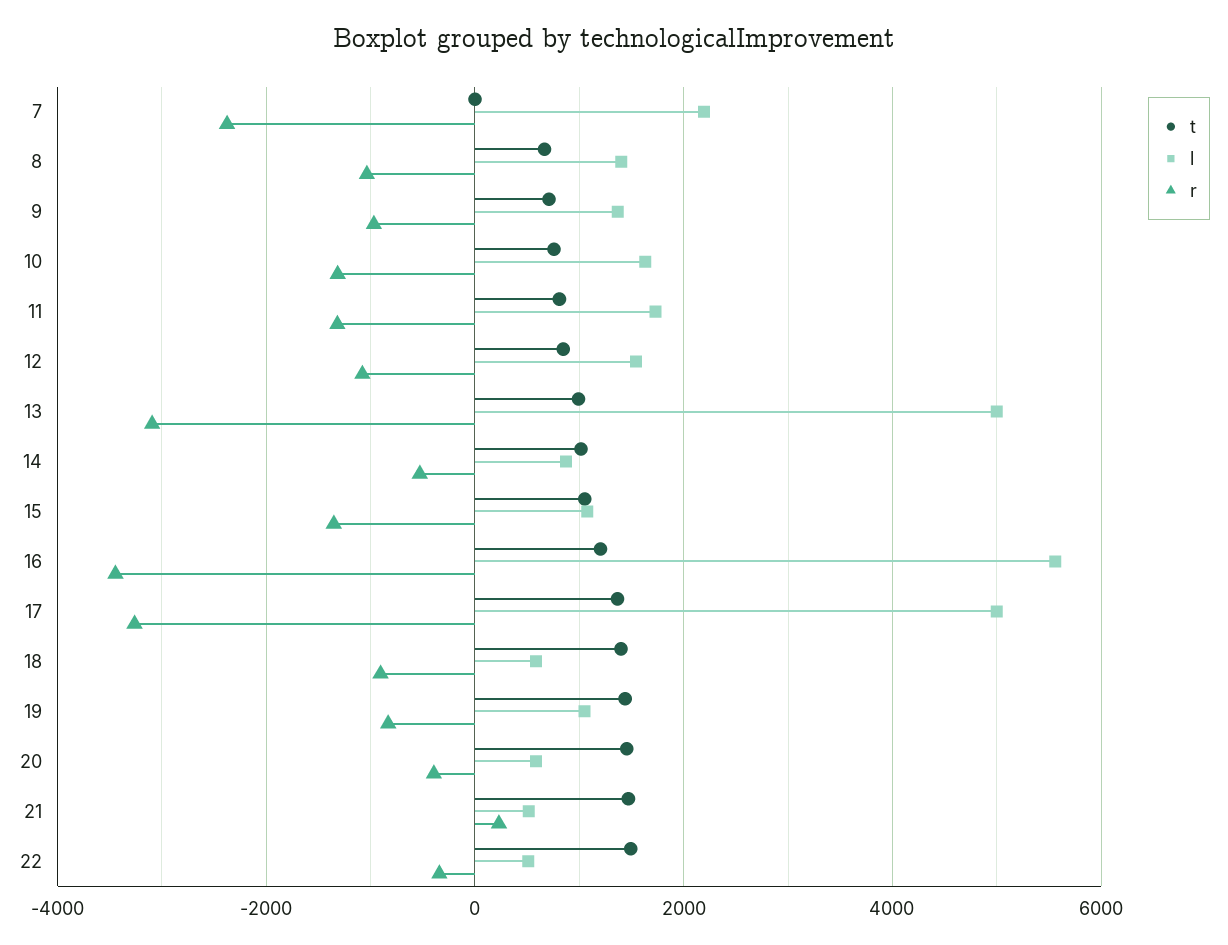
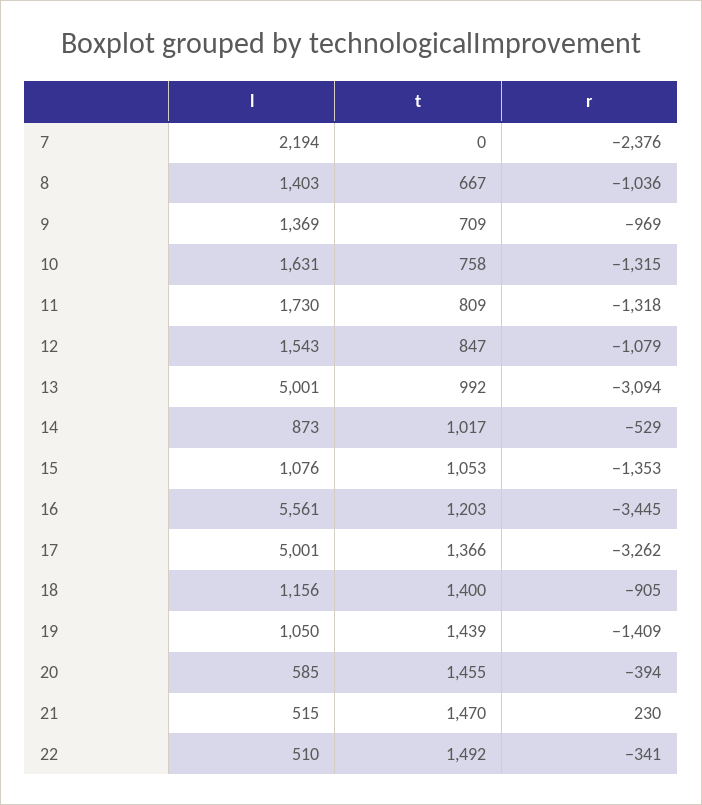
l, 18: 600 -> 1156
r, 19: -800 -> -1409

